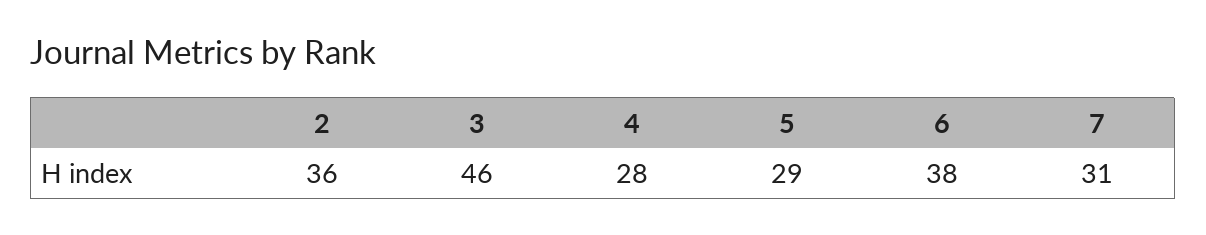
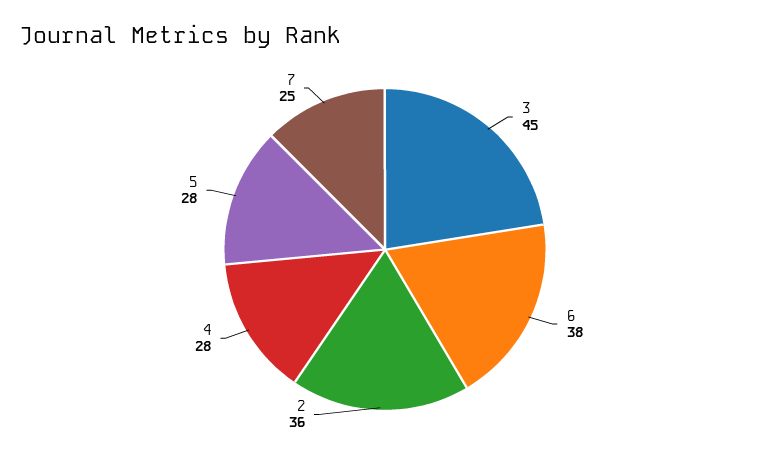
3: 46 -> 45
5: 29 -> 28
7: 31 -> 25

